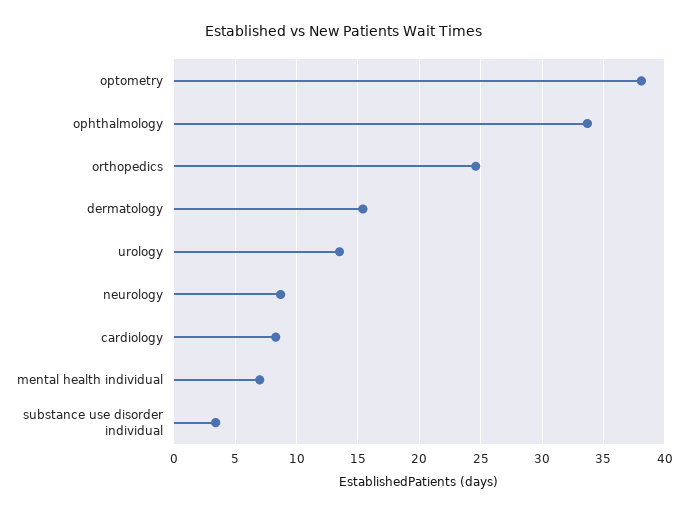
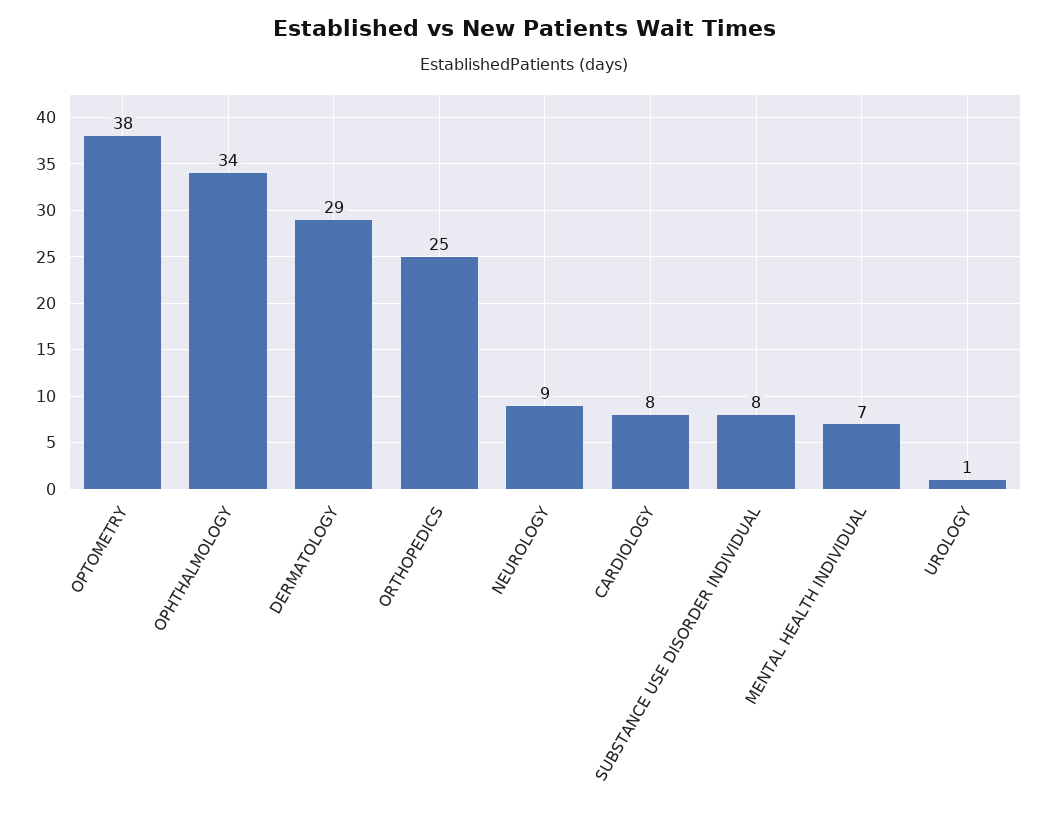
dermatology: 15.5 -> 29
urology: 13.5 -> 1
substance use disorder individual: 3.5 -> 8

